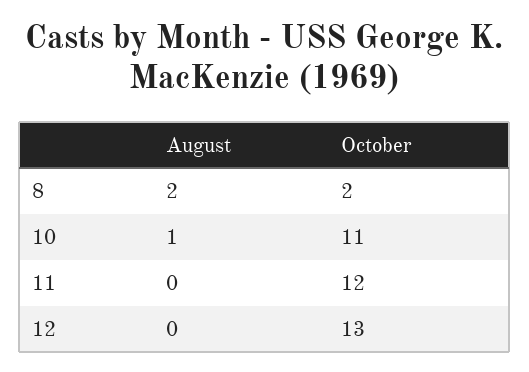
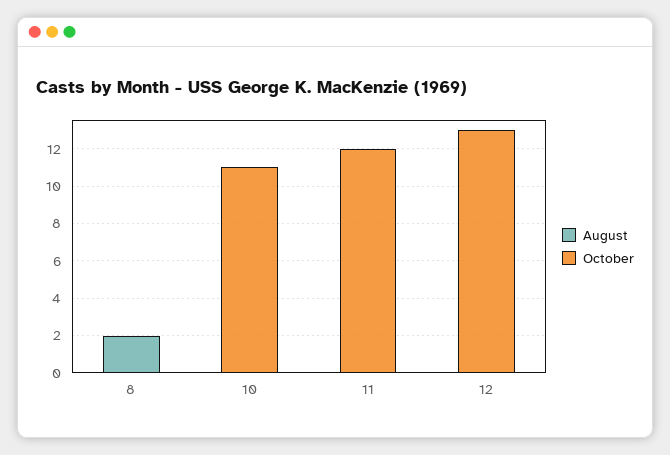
October, 8: 2 -> 0
August, 10: 1 -> 0

